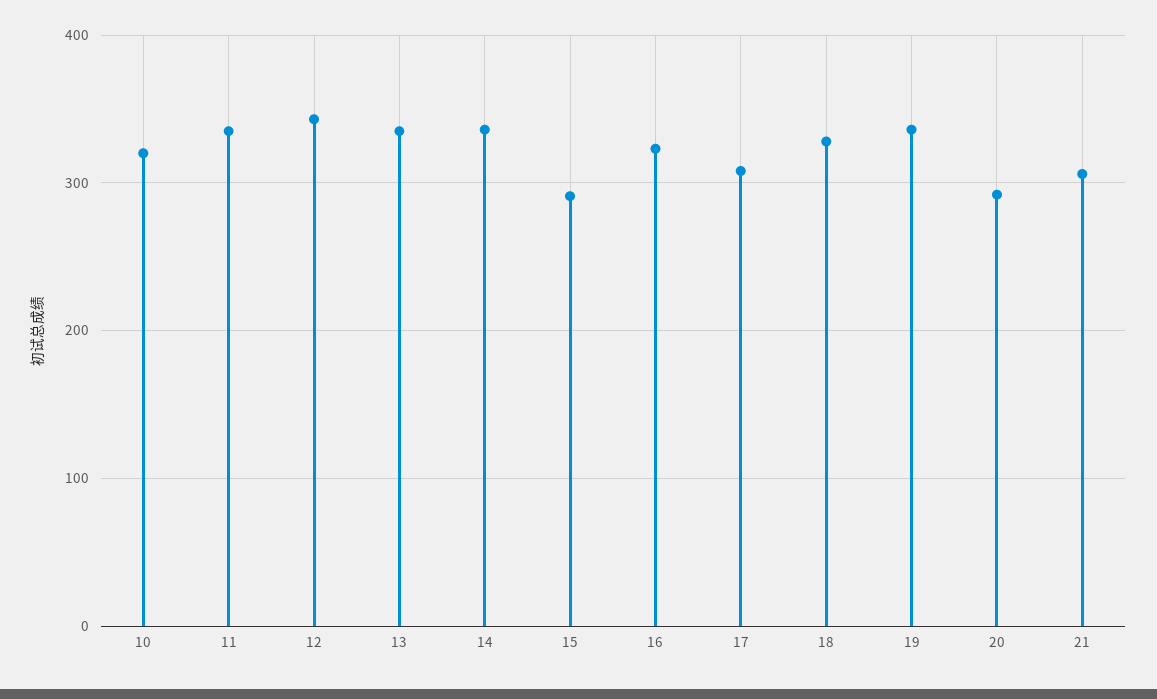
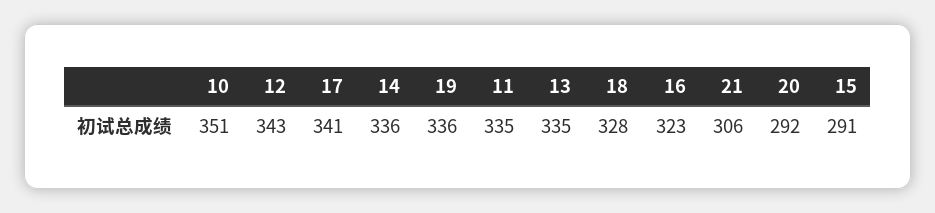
10: 320 -> 351
17: 310 -> 341

